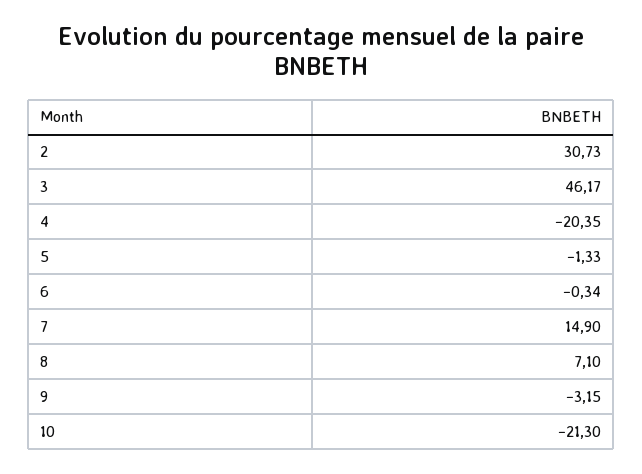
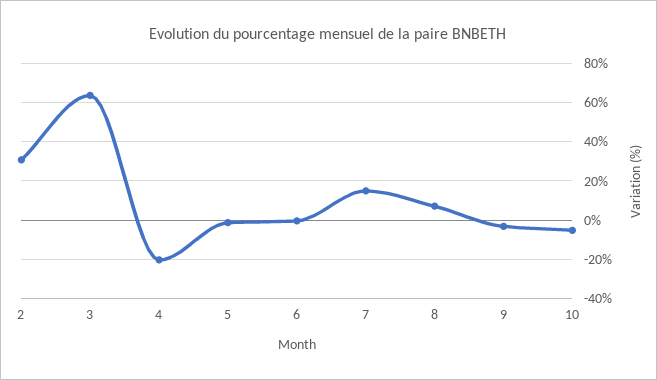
3: 46.17 -> 65
10: -21.3 -> -5

